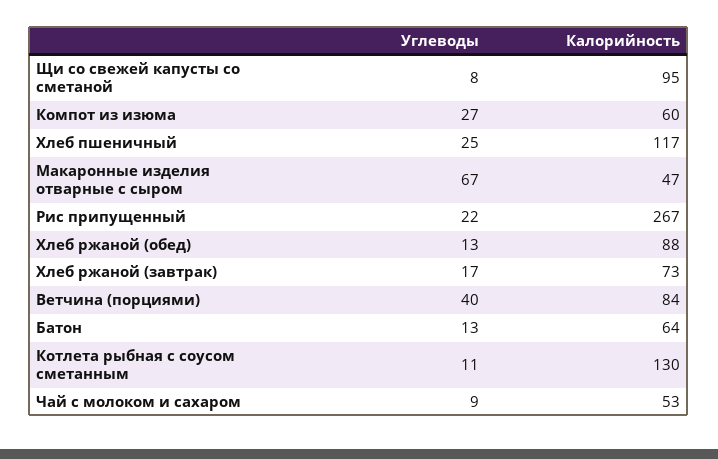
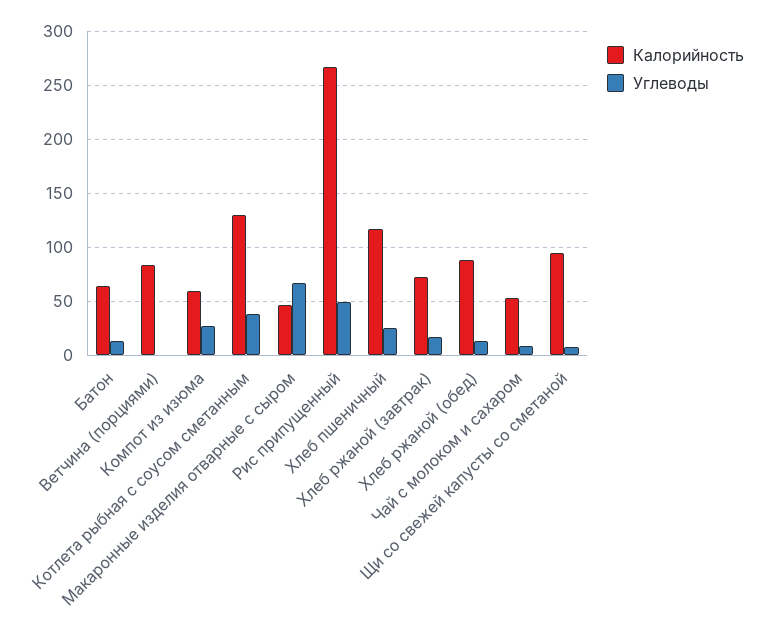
Углеводы, Рис припущенный: 22 -> 50
Углеводы, Ветчина (порциями): 40 -> 0
Углеводы, Котлета рыбная с соусом сметанным: 11 -> 40

